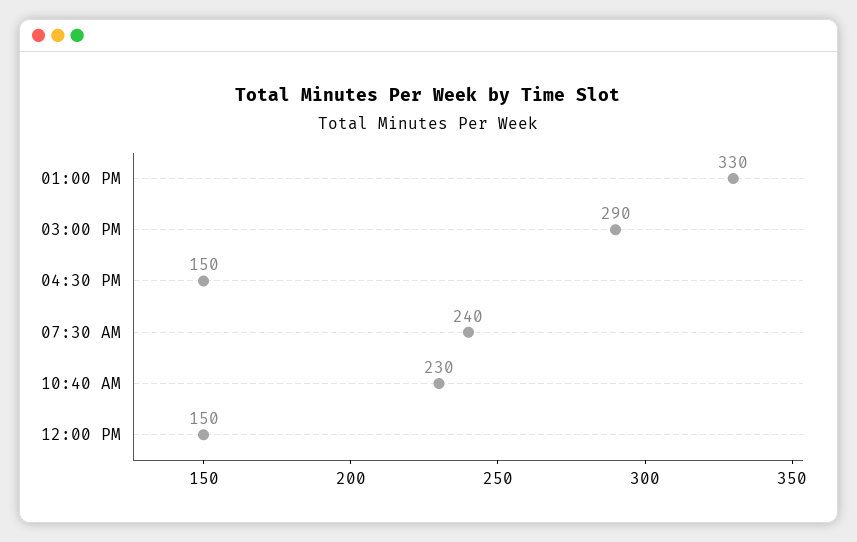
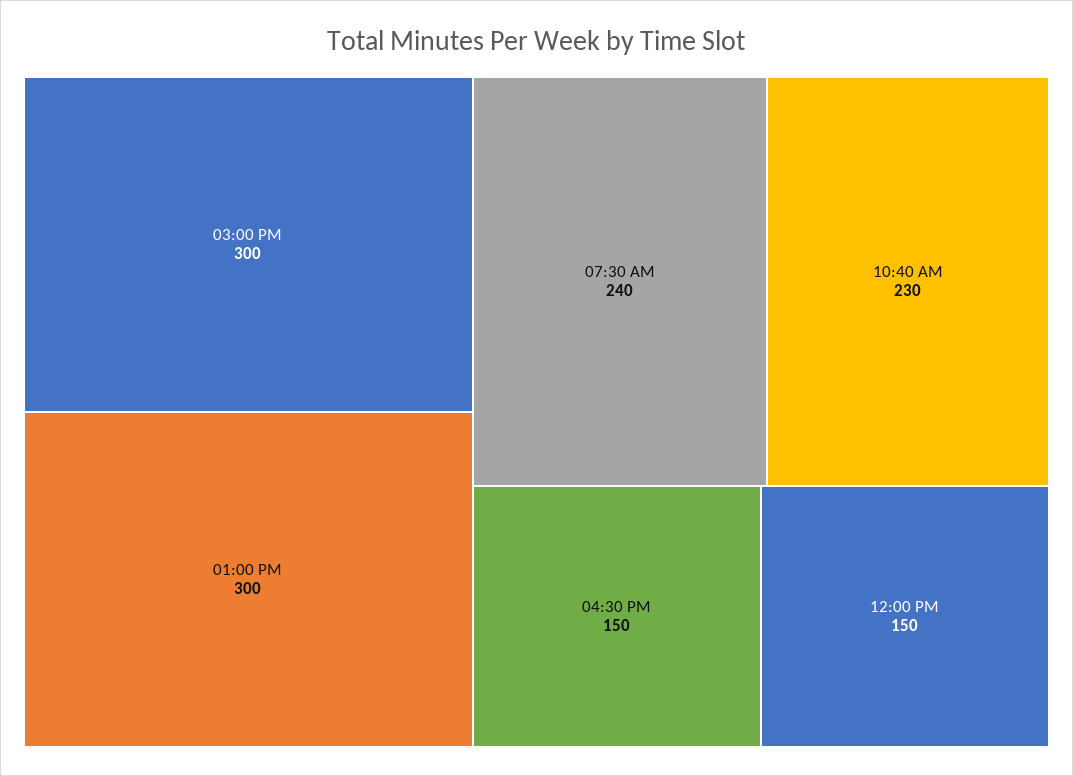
01:00 PM: 330 -> 300
03:00 PM: 290 -> 300

